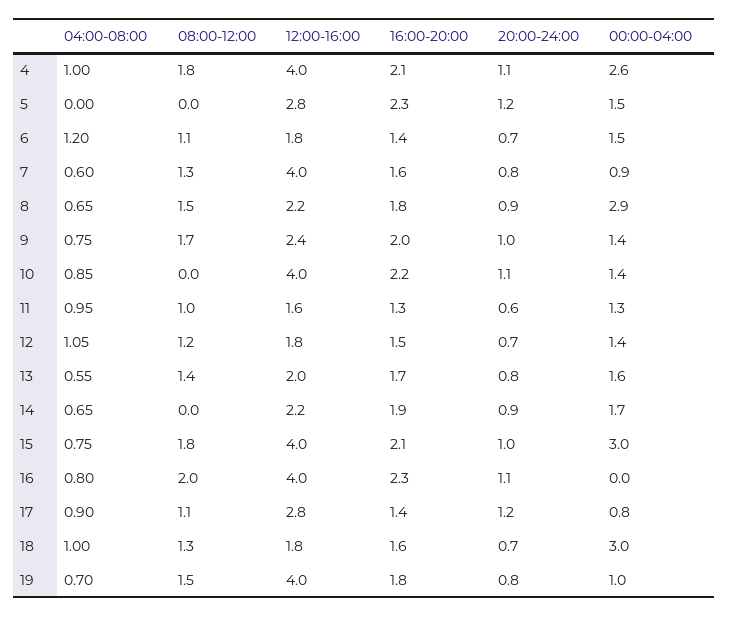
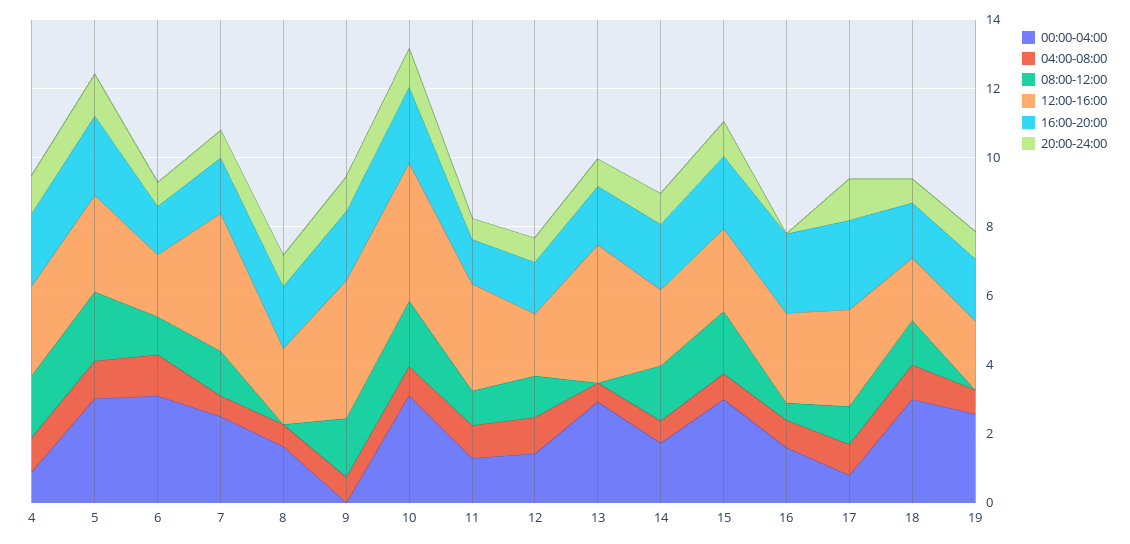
12:00-16:00, 4: 4 -> 2.5
00:00-04:00, 4: 2.6 -> 1
04:00-08:00, 5: 0 -> 1
08:00-12:00, 5: 0 -> 2
00:00-04:00, 5: 1.5 -> 3
00:00-04:00, 6: 1.5 -> 3
00:00-04:00, 7: 0.9 -> 2.5
08:00-12:00, 8: 1.5 -> 0
00:00-04:00, 8: 2.9 -> 1.5
12:00-16:00, 9: 2.4 -> 4
00:00-04:00, 9: 1.4 -> 0
08:00-12:00, 10: 0 -> 2
00:00-04:00, 10: 1.4 -> 3
12:00-16:00, 11: 1.6 -> 3
08:00-12:00, 13: 1.4 -> 0
12:00-16:00, 13: 2 -> 4
00:00-04:00, 13: 1.6 -> 3
08:00-12:00, 14: 0 -> 1.5
12:00-16:00, 15: 4 -> 2.5
08:00-12:00, 16: 2 -> 0.5
12:00-16:00, 16: 4 -> 2.5
20:00-24:00, 16: 1.1 -> 0
00:00-04:00, 16: 0 -> 1.5
16:00-20:00, 17: 1.4 -> 2.5
08:00-12:00, 19: 1.5 -> 0
12:00-16:00, 19: 4 -> 2
00:00-04:00, 19: 1 -> 2.5

